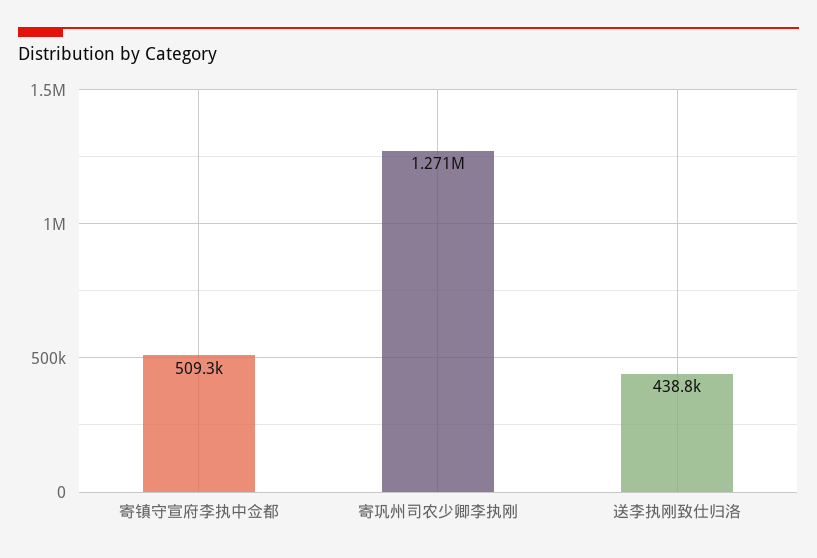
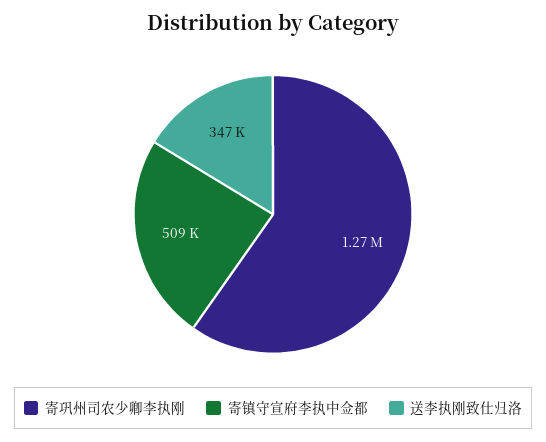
送李执刚致仕归洛: 438800 -> 347000

